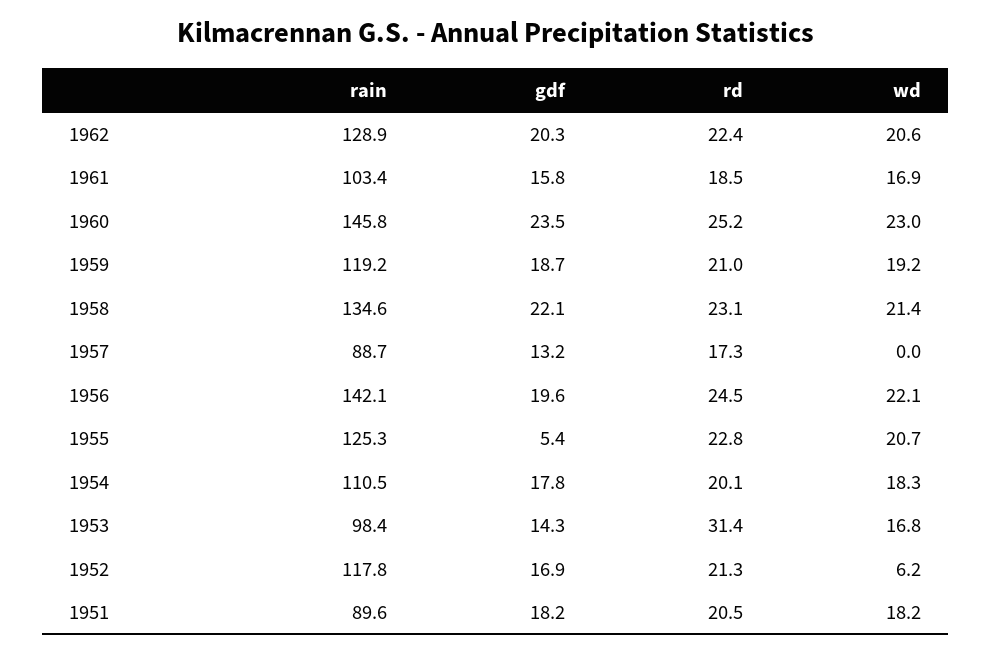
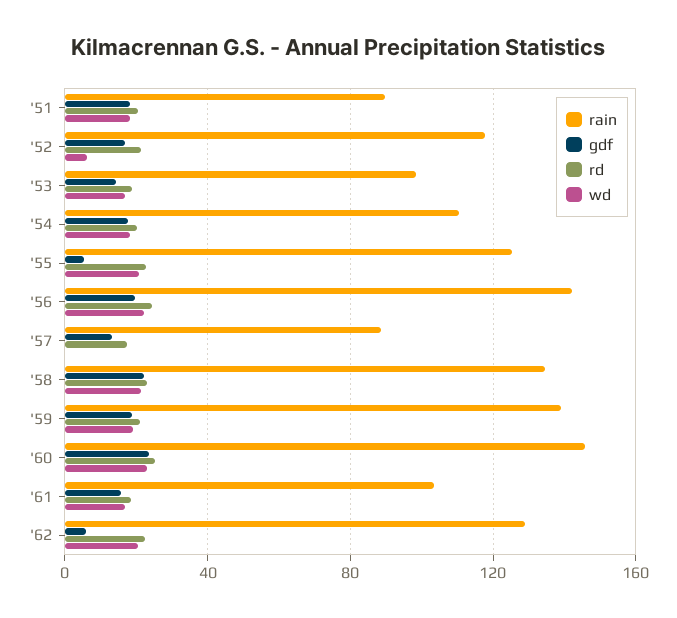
gdf, 1962: 20.3 -> 5
rain, 1959: 119.2 -> 140
rd, 1953: 31.4 -> 20

